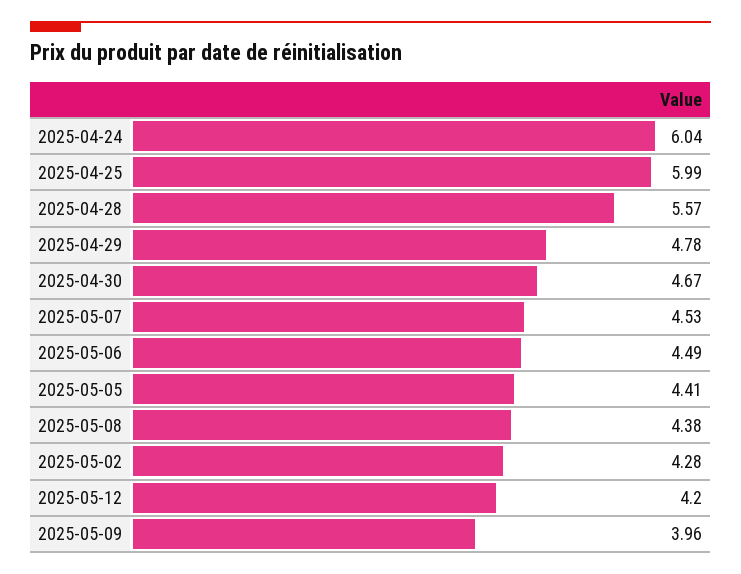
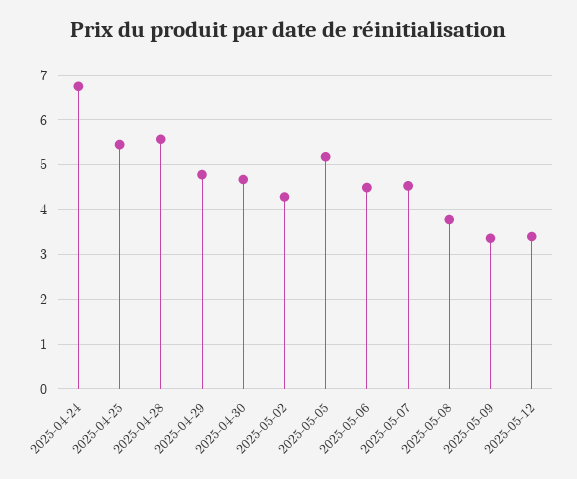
2025-04-24: 6.04 -> 6.8
2025-04-25: 5.99 -> 5.4
2025-05-05: 4.41 -> 5.2
2025-05-08: 4.38 -> 3.8
2025-05-12: 4.2 -> 3.4
2025-05-09: 3.96 -> 3.4

